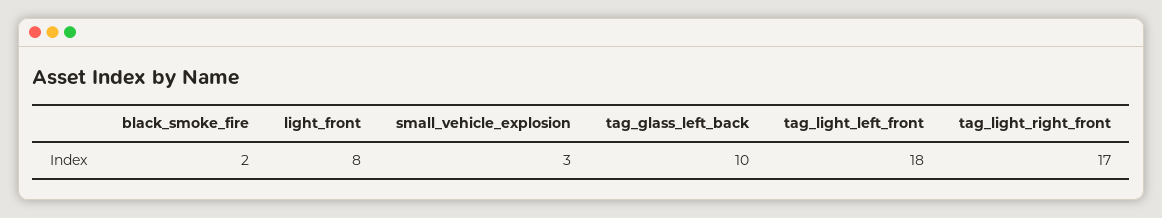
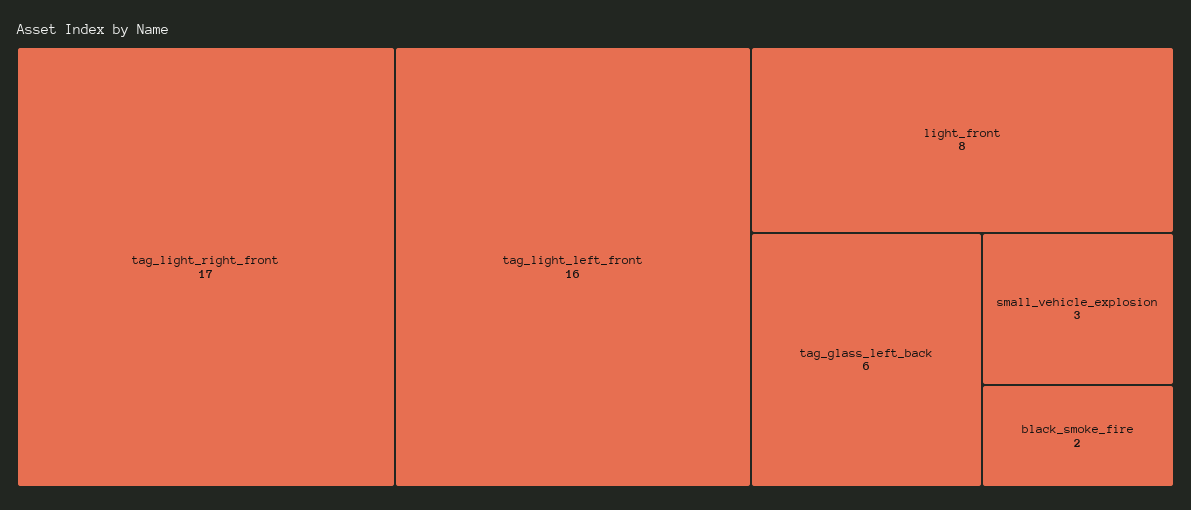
tag_glass_left_back: 10 -> 6
tag_light_left_front: 18 -> 16

